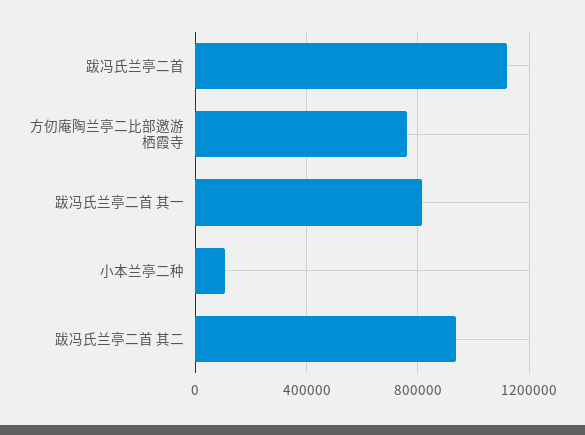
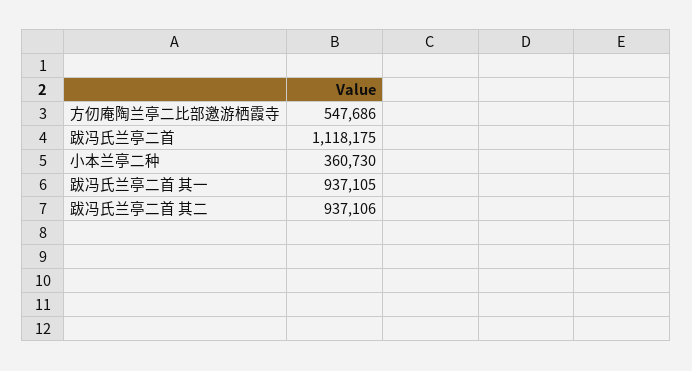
方仞庵陶兰亭二比部邀游栖霞寺: 750000 -> 547686
跋冯氏兰亭二首 其一: 800000 -> 937105
小本兰亭二种: 100000 -> 360730

